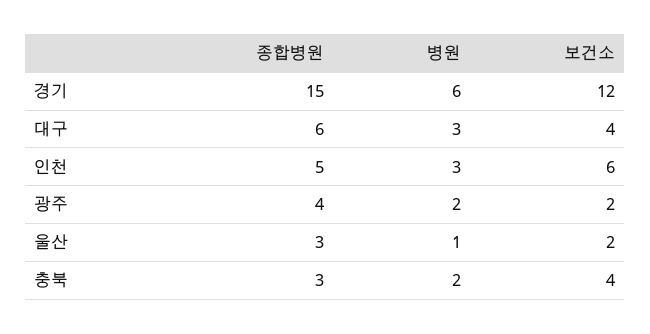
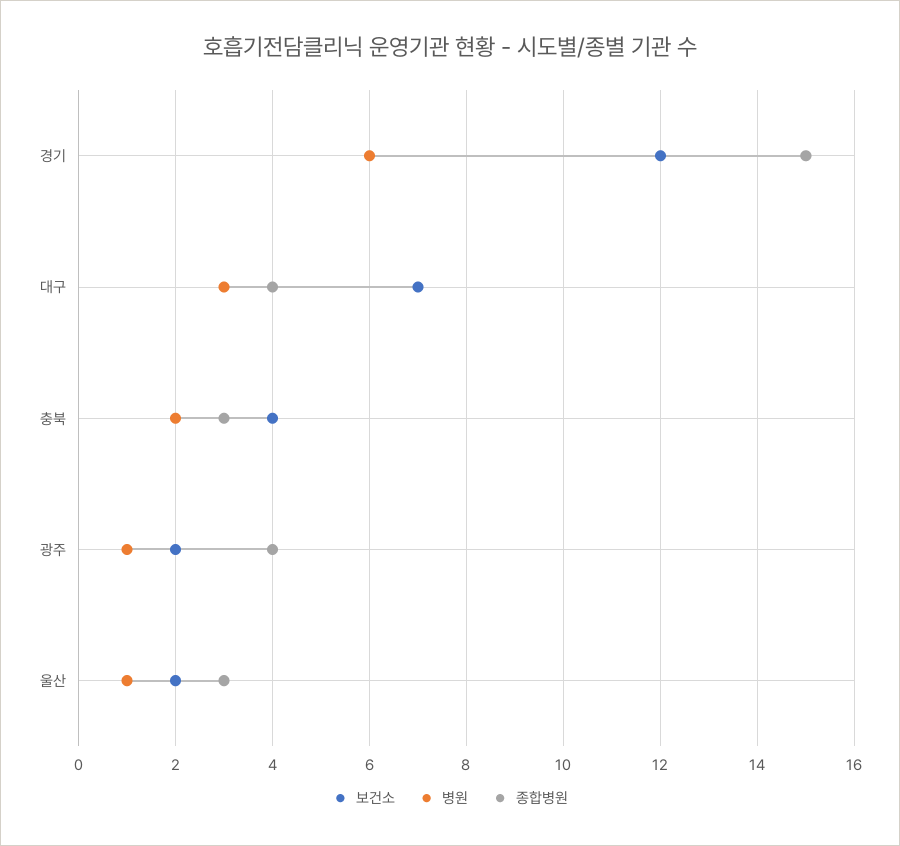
종합병원, 대구: 6 -> 4
보건소, 대구: 4 -> 7
종합병원, 인천: 5 -> none
병원, 인천: 3 -> none
보건소, 인천: 6 -> none
병원, 광주: 2 -> 1

